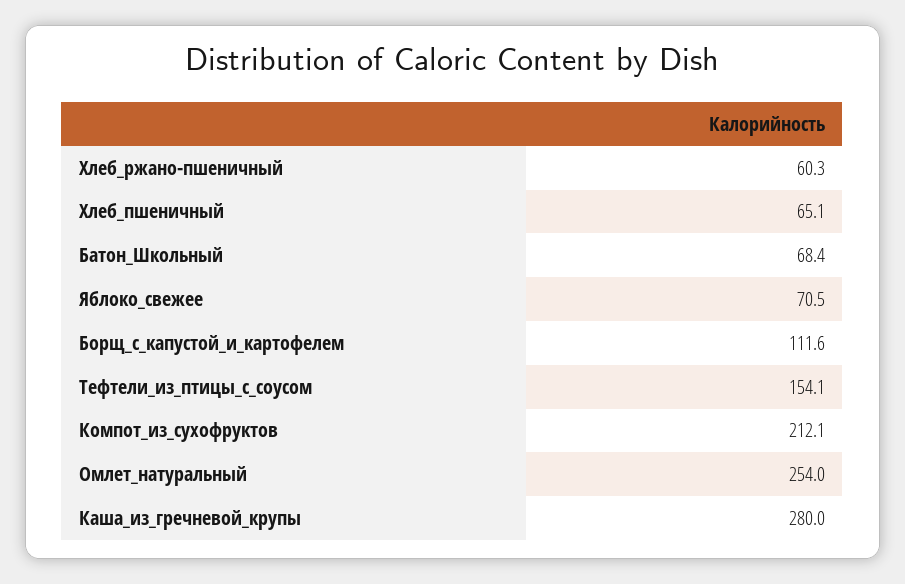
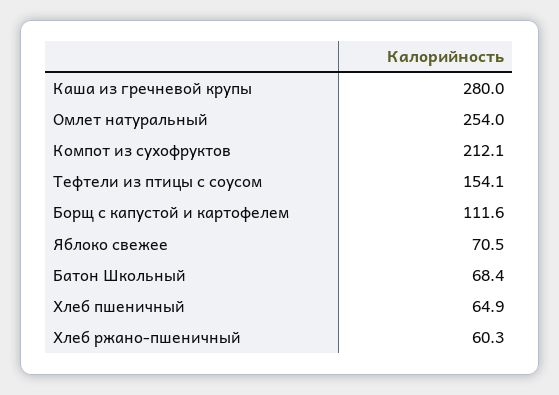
Хлеб_пшеничный: 65.1 -> 64.9

